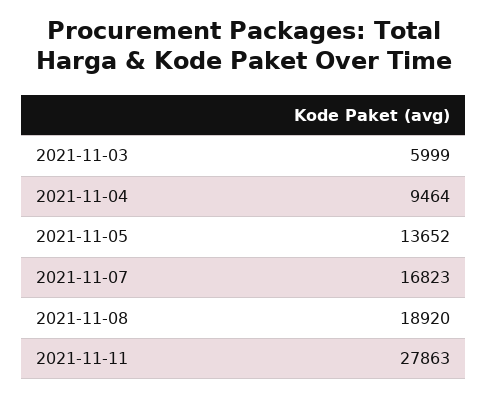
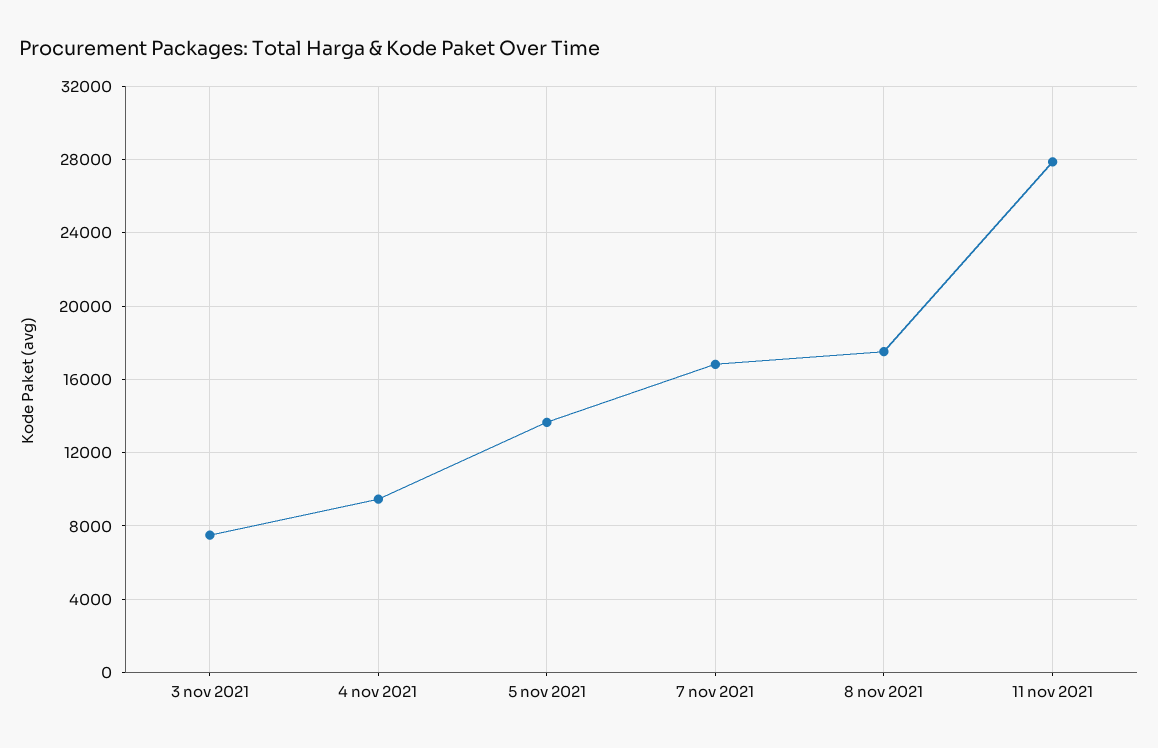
2021-11-03: 5999 -> 7500
2021-11-08: 18920 -> 17500

